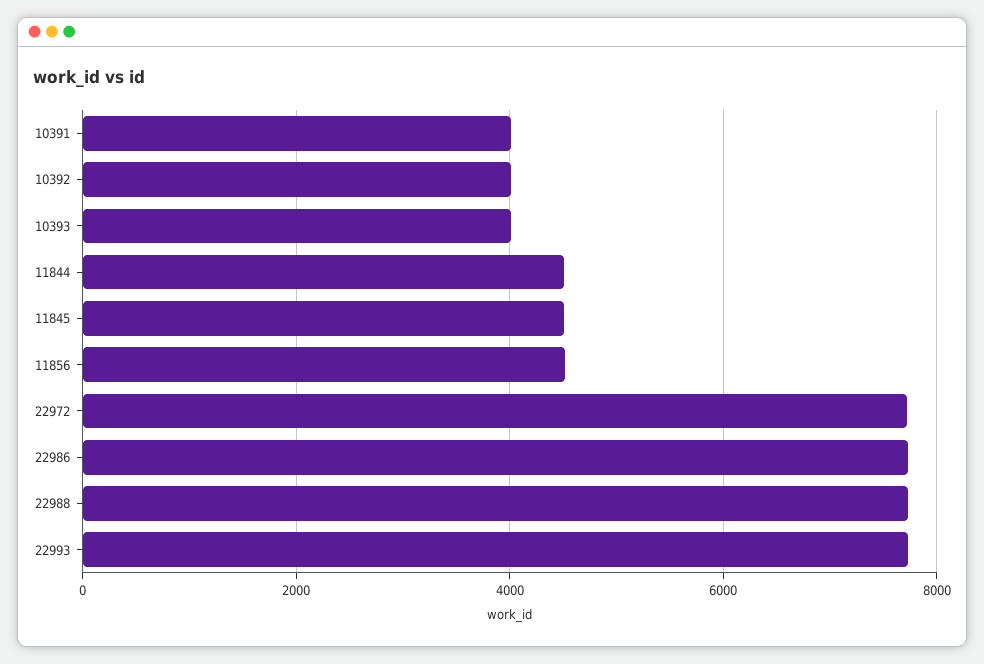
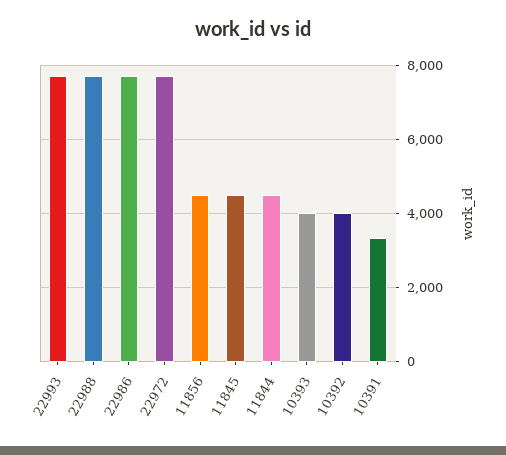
10391: 4000 -> 3400

